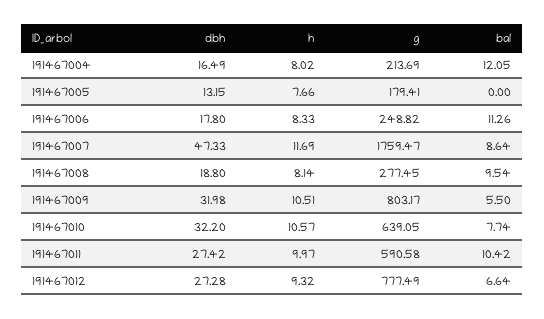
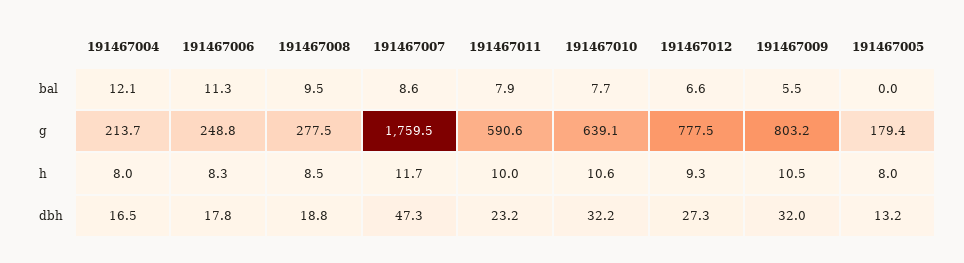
h, 191467005: 7.66 -> 8
h, 191467008: 8.14 -> 8.5
dbh, 191467011: 27.42 -> 23.2
bal, 191467011: 10.42 -> 7.9

